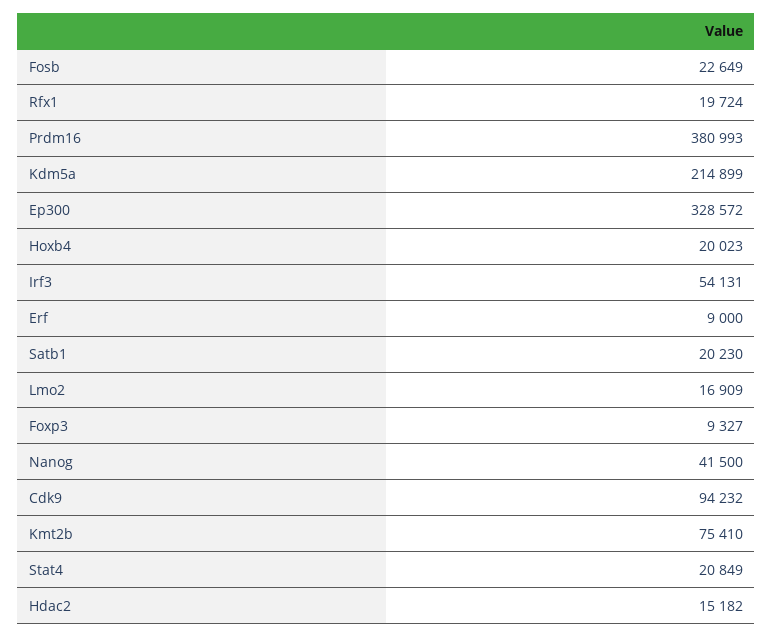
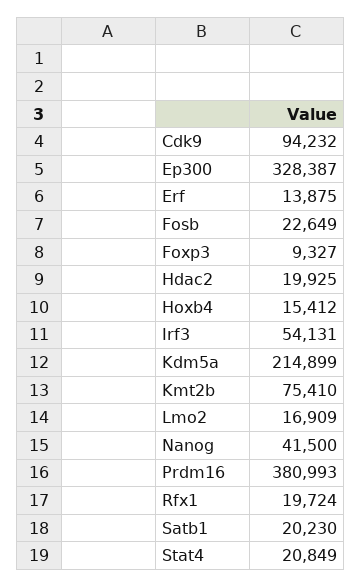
Ep300: 328572 -> 328387
Hoxb4: 20023 -> 15412
Erf: 9000 -> 13875
Hdac2: 15182 -> 19925

